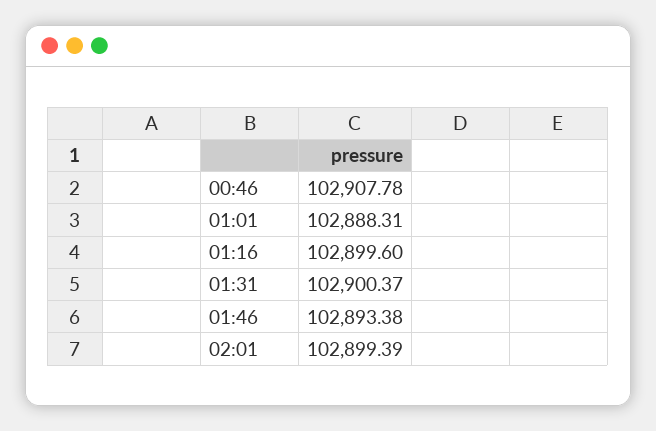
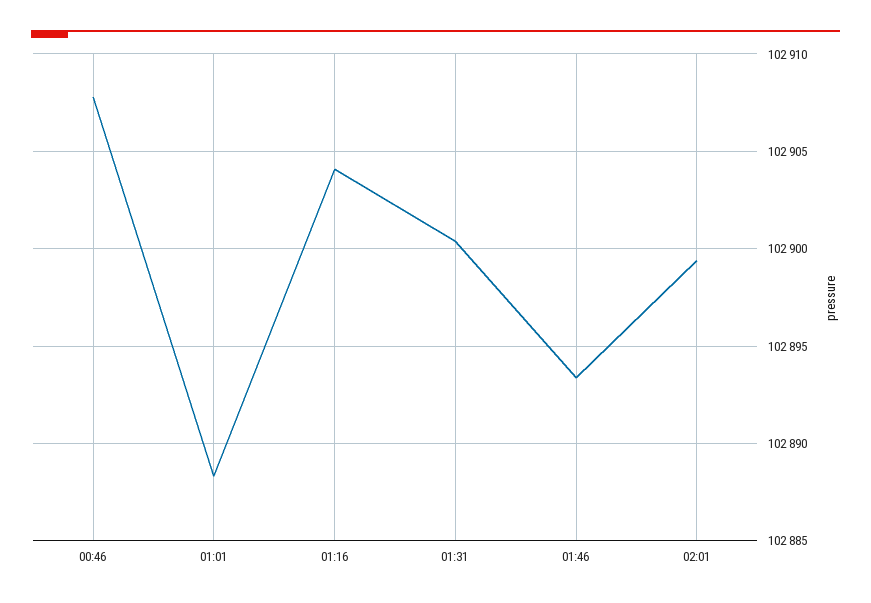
01:16: 102899.6 -> 102904

